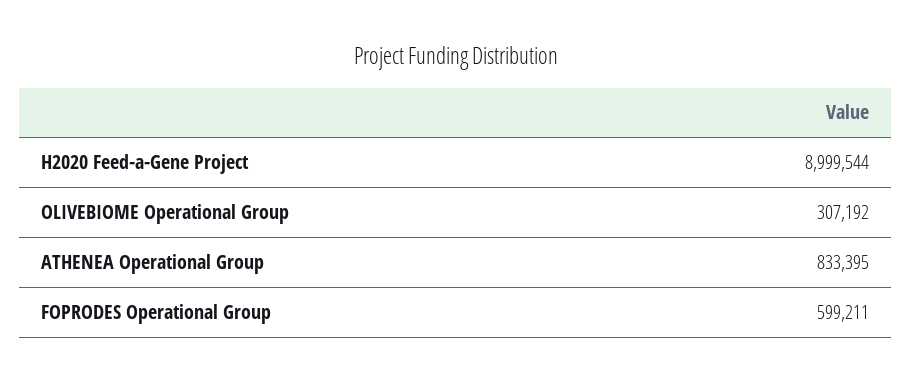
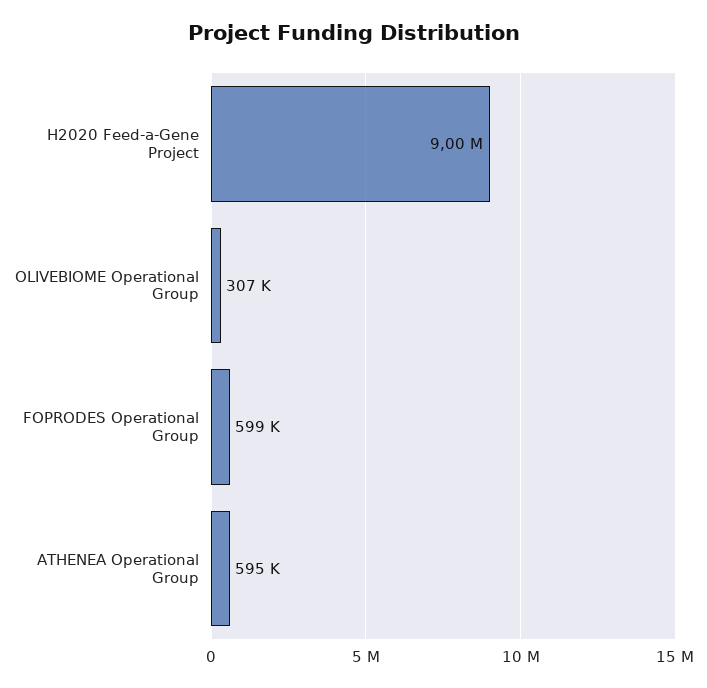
ATHENEA Operational Group: 833395 -> 595000

